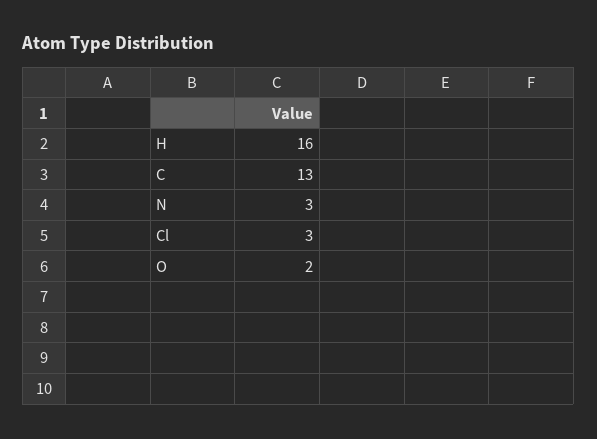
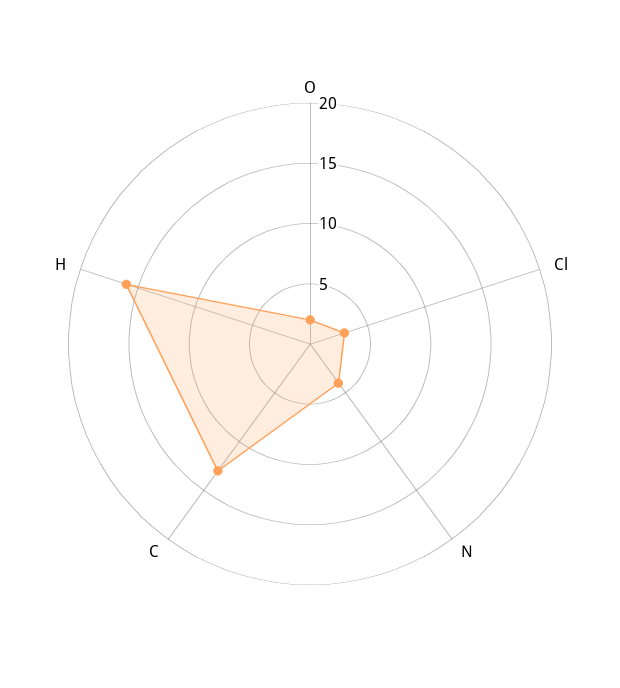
N: 3 -> 4

